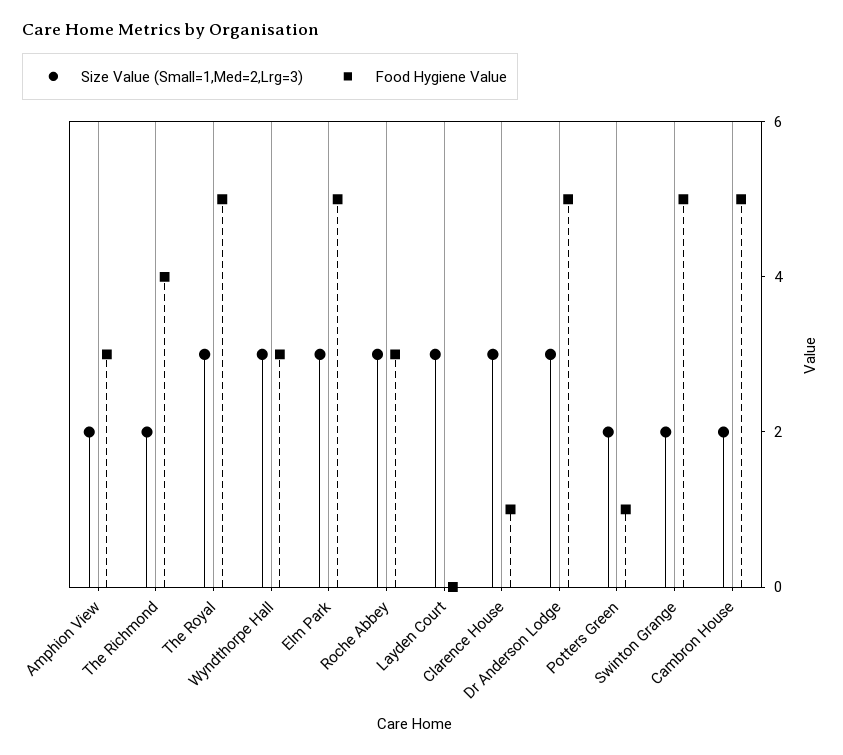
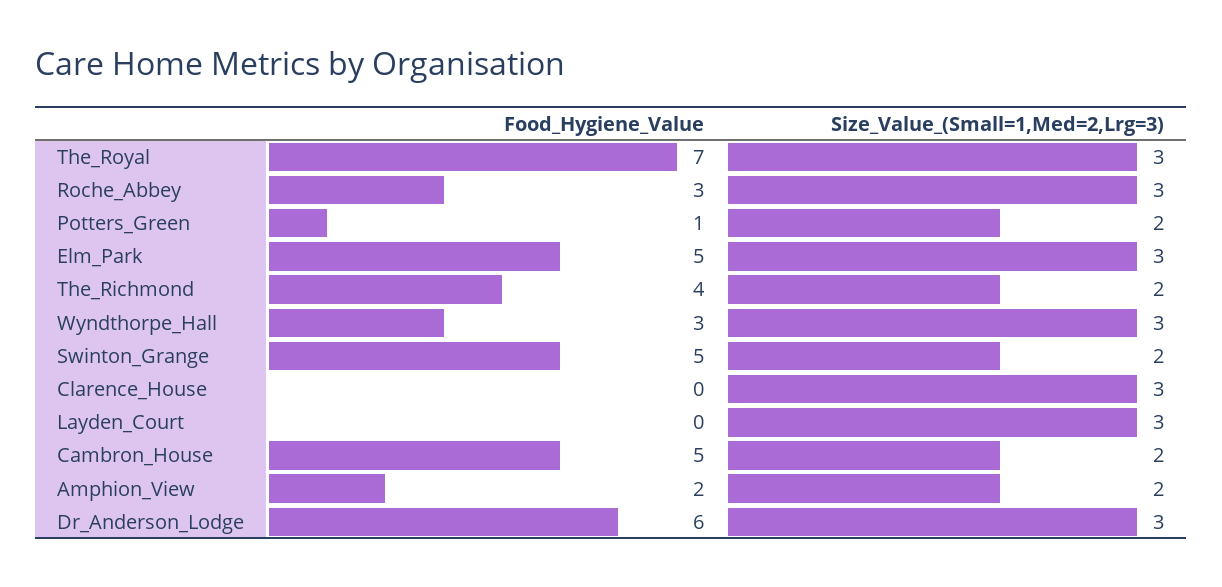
Food Hygiene Value, Amphion View: 3 -> 2
Food Hygiene Value, The Royal: 5 -> 7
Food Hygiene Value, Clarence House: 1 -> 0
Food Hygiene Value, Dr Anderson Lodge: 5 -> 6

